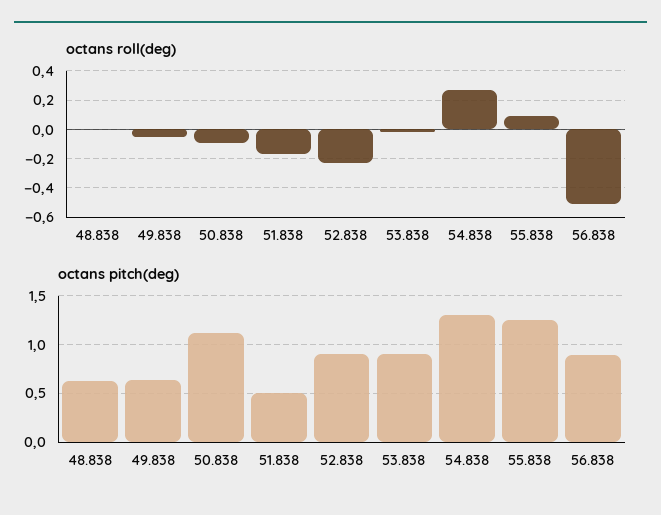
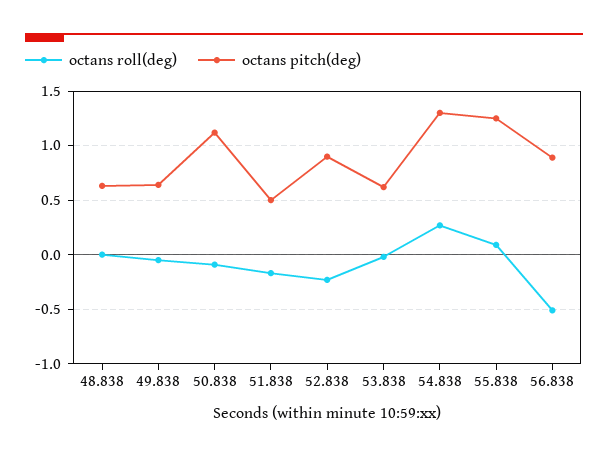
octans pitch(deg), 53.838: 0.9 -> 0.6

